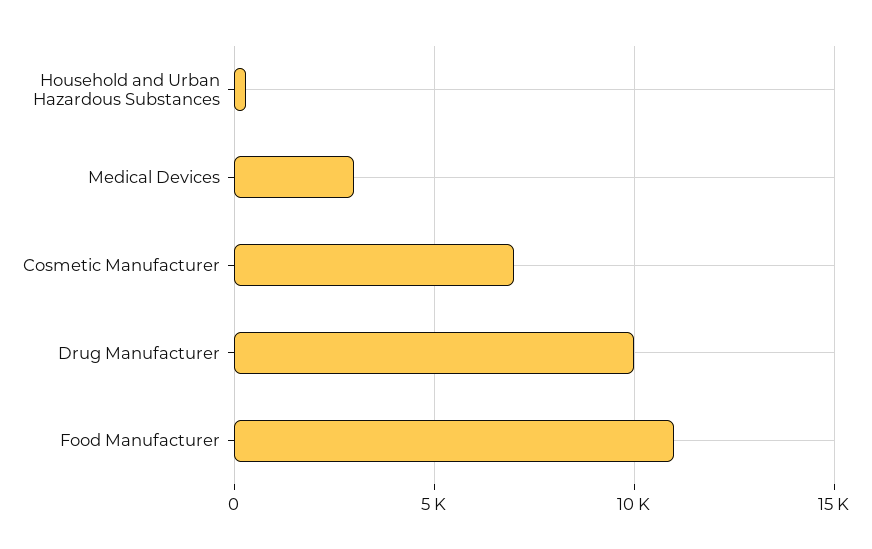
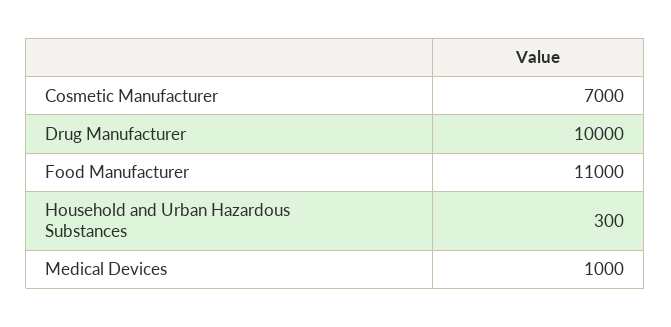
Medical Devices: 3000 -> 1000

